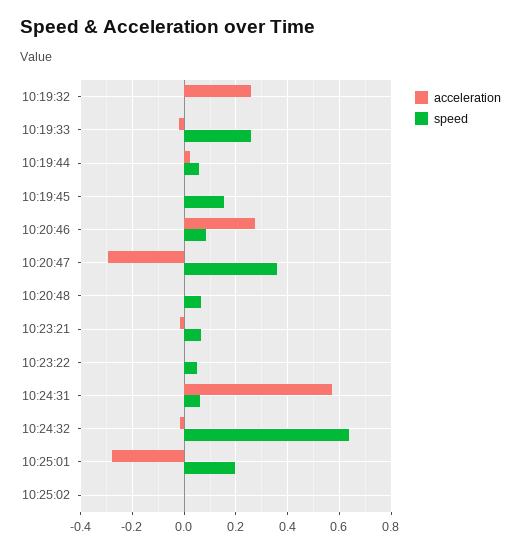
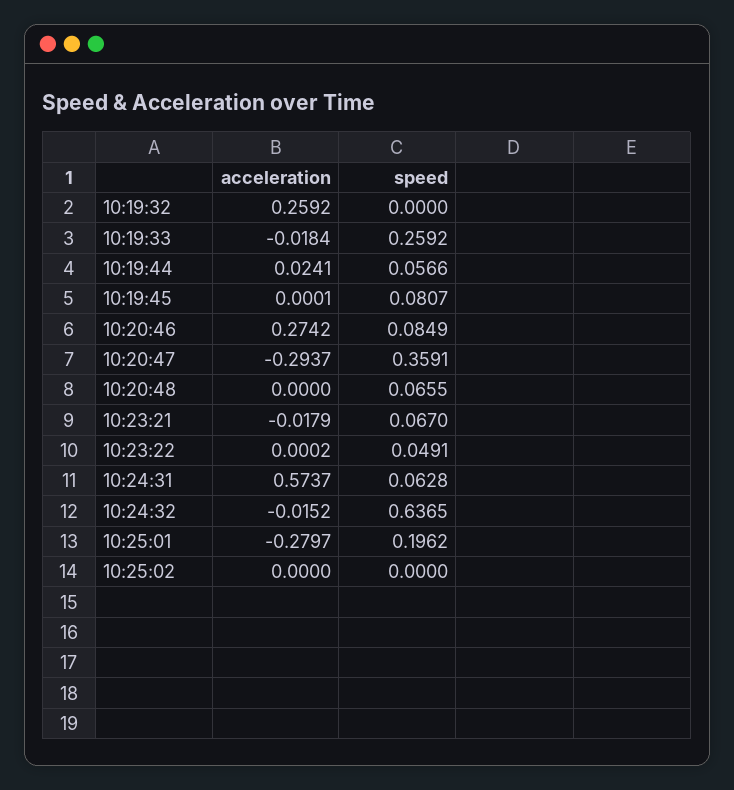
speed, 10:19:45: 0.15 -> 0.0807

